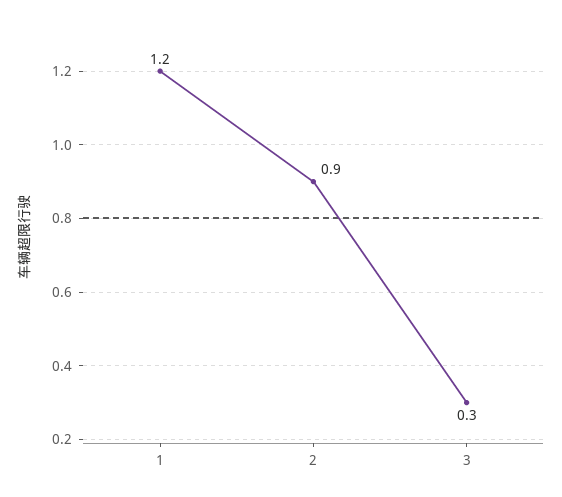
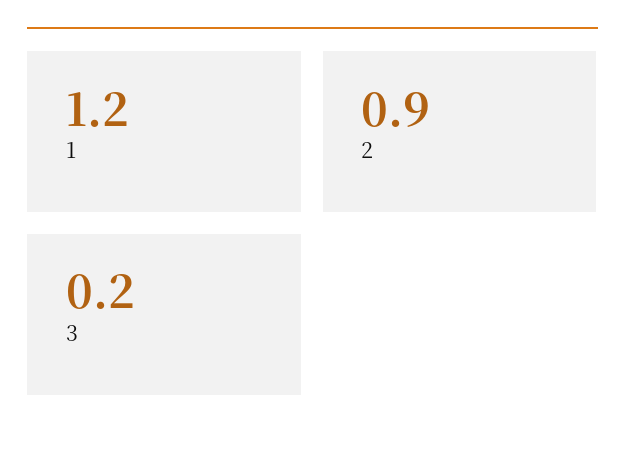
3: 0.3 -> 0.2

